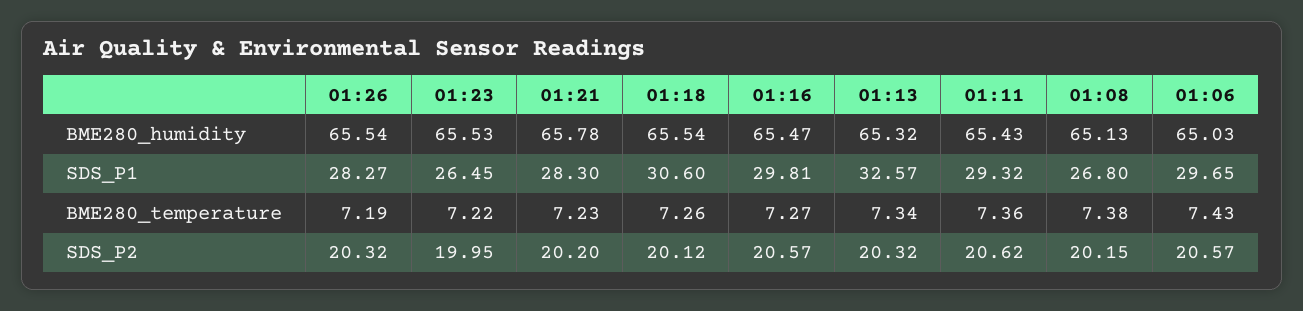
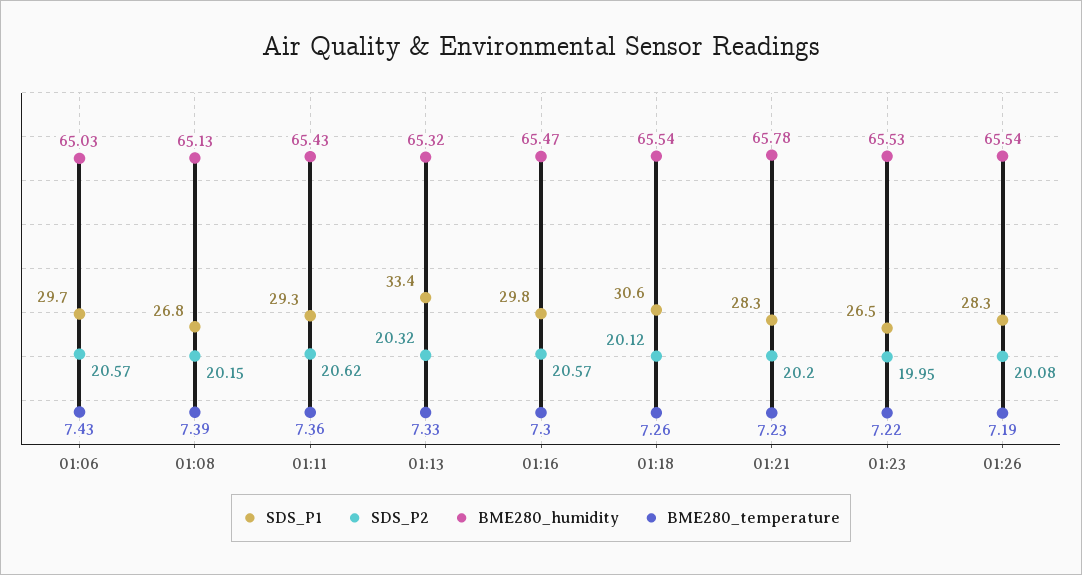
SDS_P1, 01:13: 32.57 -> 33.4
BME280_temperature, 01:16: 7.27 -> 7.3
BME280_temperature, 01:13: 7.34 -> 7.33
BME280_temperature, 01:08: 7.38 -> 7.39
SDS_P2, 01:26: 20.32 -> 20.08

